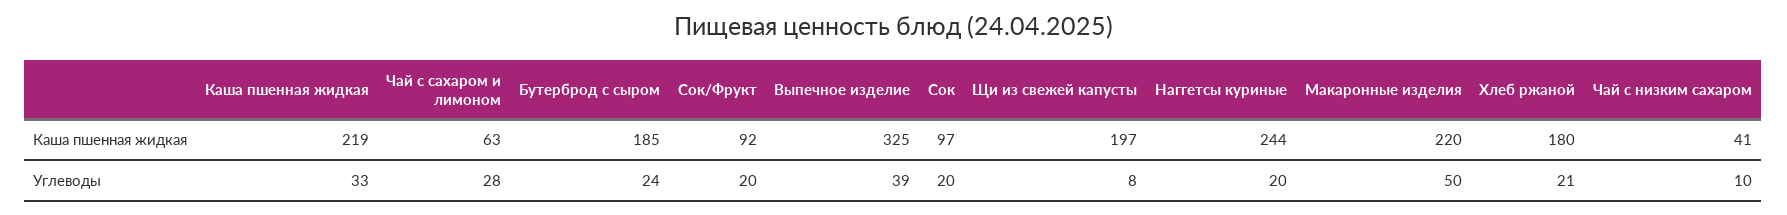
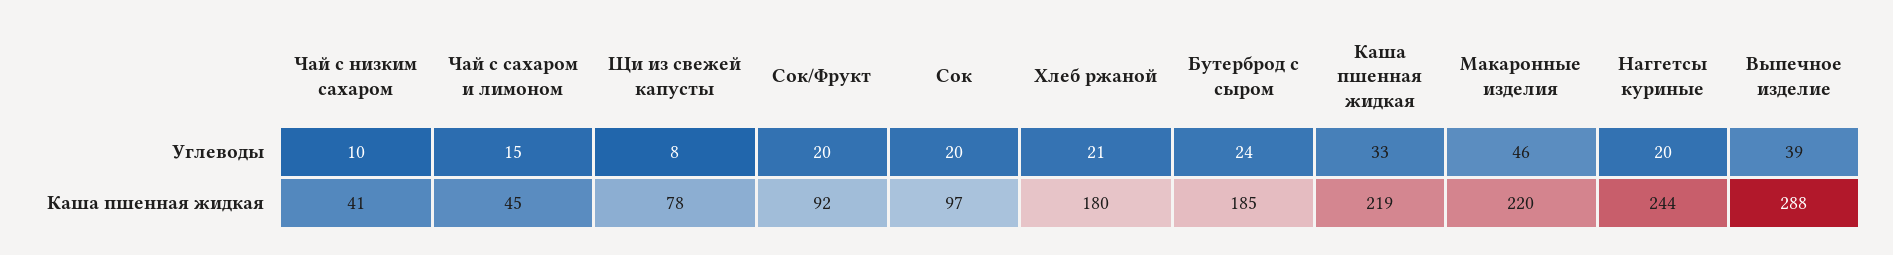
Чай с сахаром и лимоном, Каша пшенная жидкая: 63 -> 45
Выпечное изделие, Каша пшенная жидкая: 325 -> 288
Щи из свежей капусты, Каша пшенная жидкая: 197 -> 78
Чай с сахаром и лимоном, Углеводы: 28 -> 15
Макаронные изделия, Углеводы: 50 -> 46

